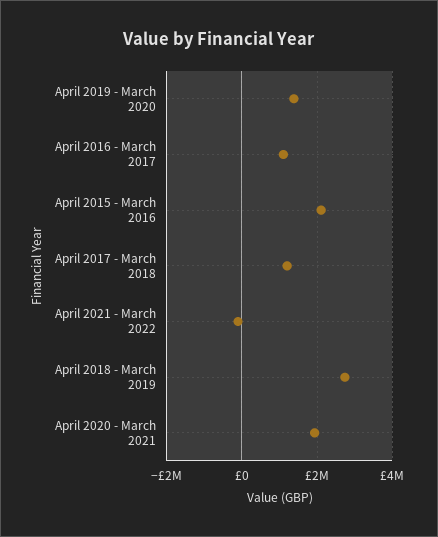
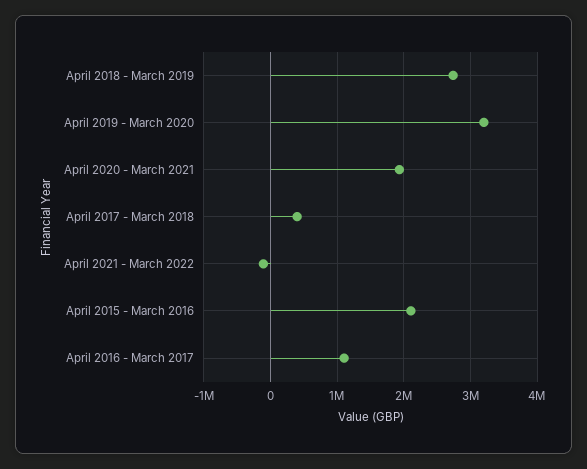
April 2019 - March 2020: 1400000 -> 3200000
April 2017 - March 2018: 1200000 -> 400000

